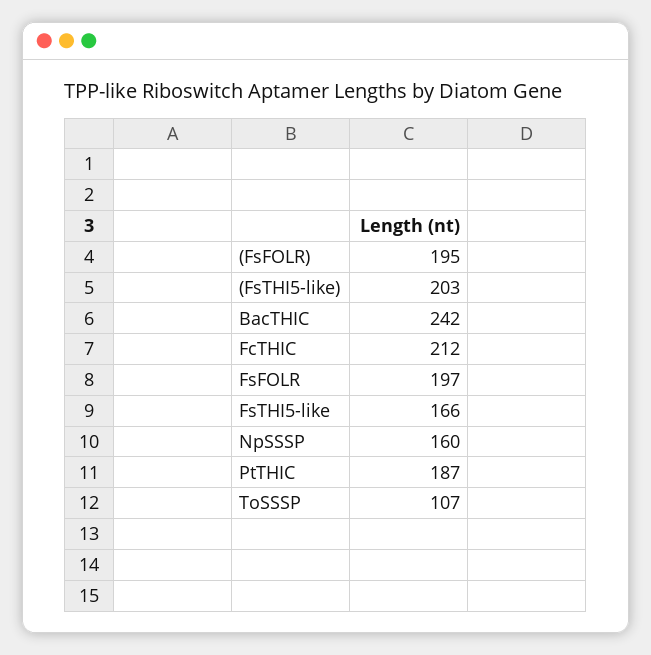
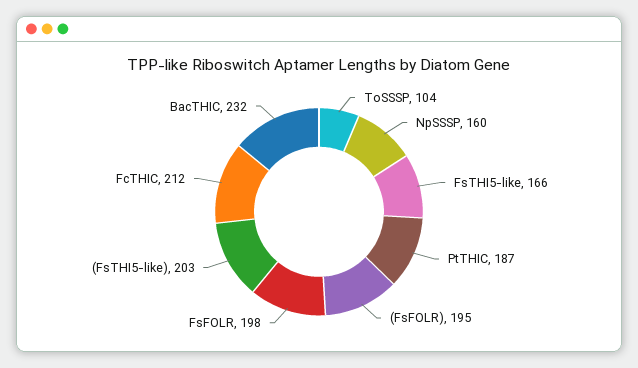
BacTHIC: 242 -> 232
FsFOLR: 197 -> 198
ToSSSP: 107 -> 104

